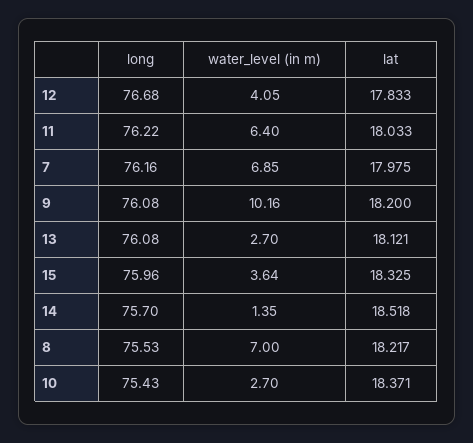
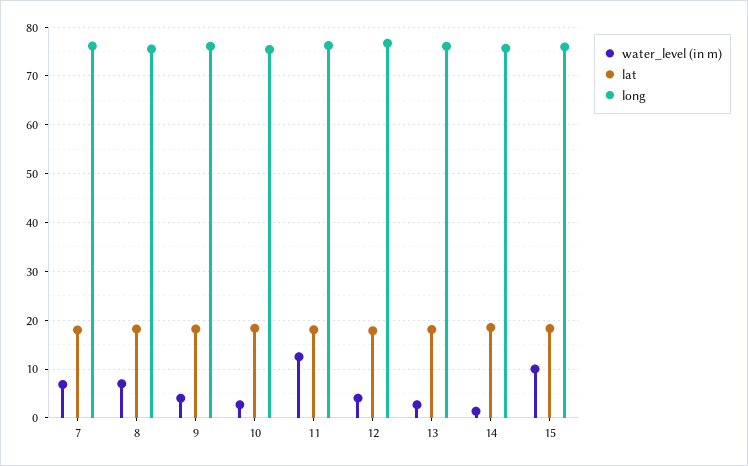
water_level (in m), 11: 6.4 -> 12
water_level (in m), 9: 10.16 -> 4
water_level (in m), 15: 3.64 -> 10

